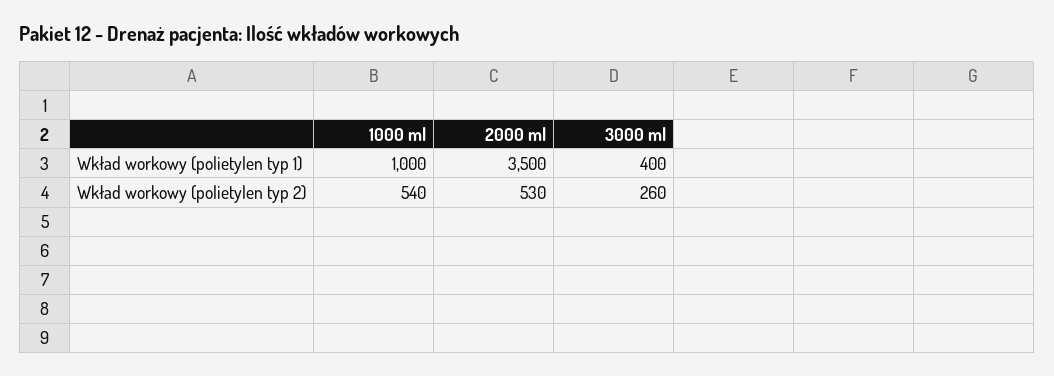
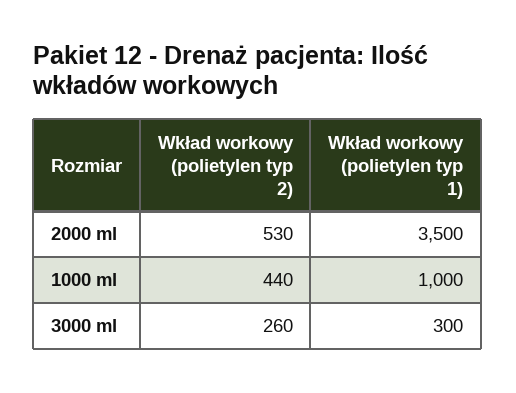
3000 ml, Wkład workowy (polietylen typ 1): 400 -> 300
1000 ml, Wkład workowy (polietylen typ 2): 540 -> 440

